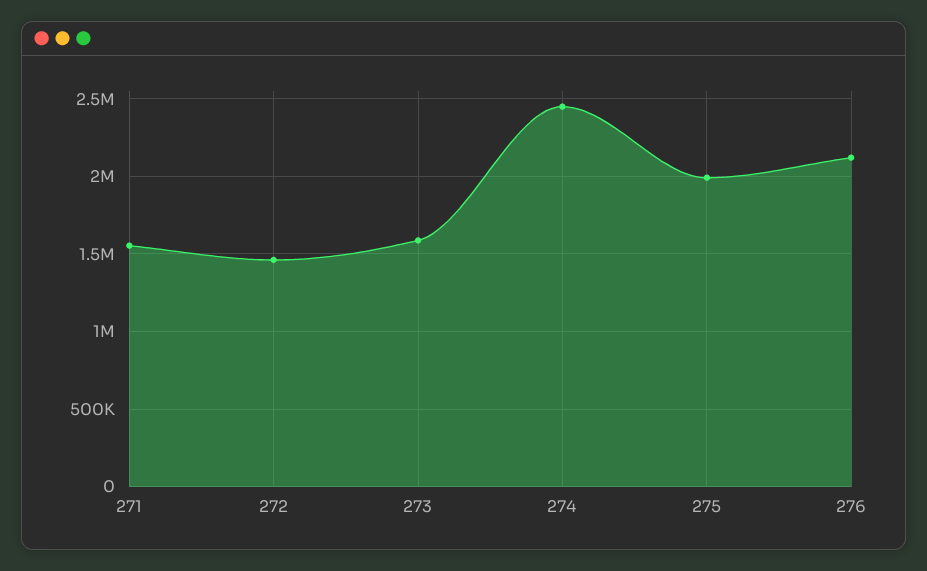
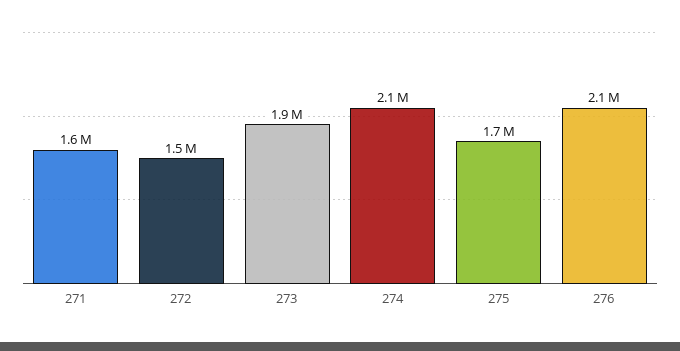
273: 1600000 -> 1900000
274: 2450000 -> 2100000
275: 2000000 -> 1700000

